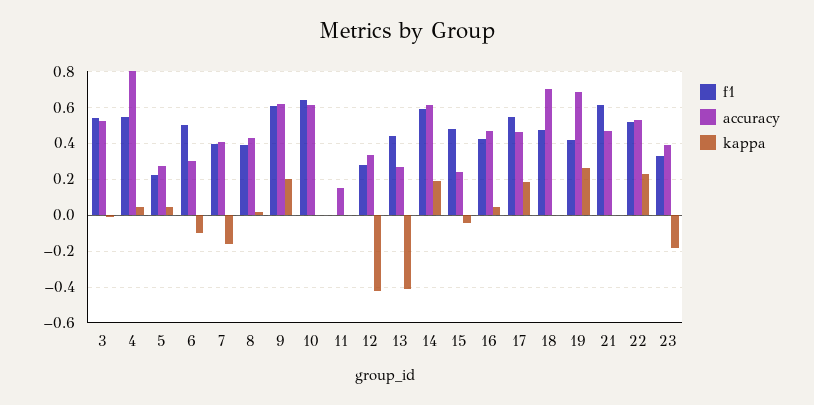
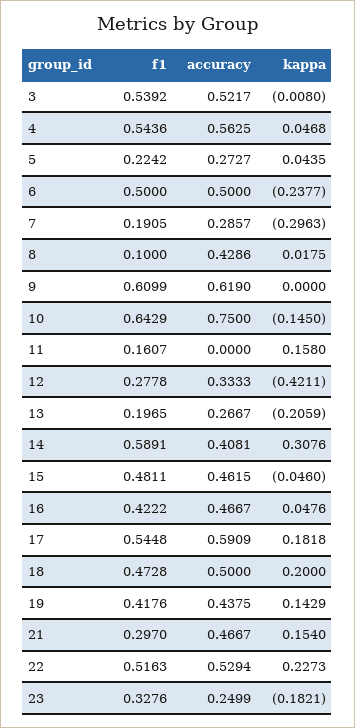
accuracy, 4: 0.8 -> 0.5625
accuracy, 6: 0.3 -> 0.5
kappa, 6: -0.1 -> -0.2377
f1, 7: 0.4 -> 0.1905
accuracy, 7: 0.4 -> 0.2857
kappa, 7: -0.15 -> -0.2963
f1, 8: 0.4 -> 0.1
kappa, 9: 0.2 -> 0
accuracy, 10: 0.6 -> 0.75
kappa, 10: 0 -> -0.145
f1, 11: 0 -> 0.1607
accuracy, 11: 0.15 -> 0
kappa, 11: 0 -> 0.158
f1, 13: 0.45 -> 0.1965
kappa, 13: -0.4 -> -0.2059
accuracy, 14: 0.6 -> 0.4081
kappa, 14: 0.2 -> 0.3076
accuracy, 15: 0.25 -> 0.4615
accuracy, 17: 0.45 -> 0.5909
accuracy, 18: 0.7 -> 0.5
kappa, 18: 0 -> 0.2
accuracy, 19: 0.7 -> 0.4375
kappa, 19: 0.25 -> 0.1429
f1, 21: 0.6 -> 0.297
kappa, 21: 0 -> 0.154
accuracy, 23: 0.4 -> 0.2499

